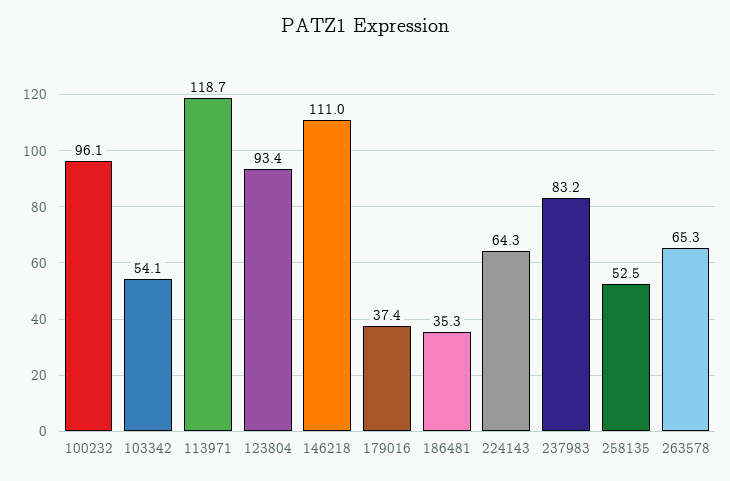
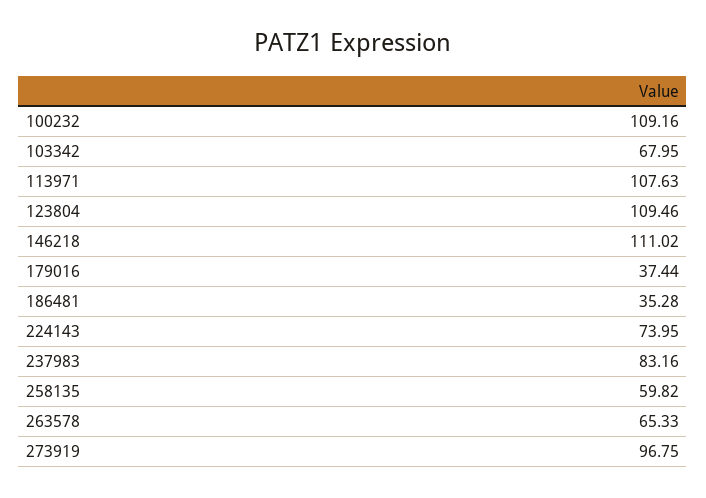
100232: 96.1 -> 109.16
103342: 54.1 -> 67.95
113971: 118.7 -> 107.63
123804: 93.4 -> 109.46
224143: 64.3 -> 73.95
258135: 52.5 -> 59.82
273919: none -> 96.75

